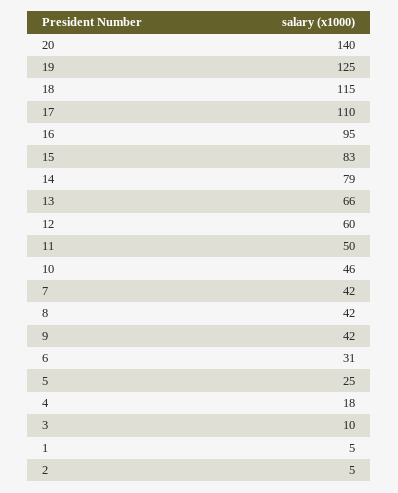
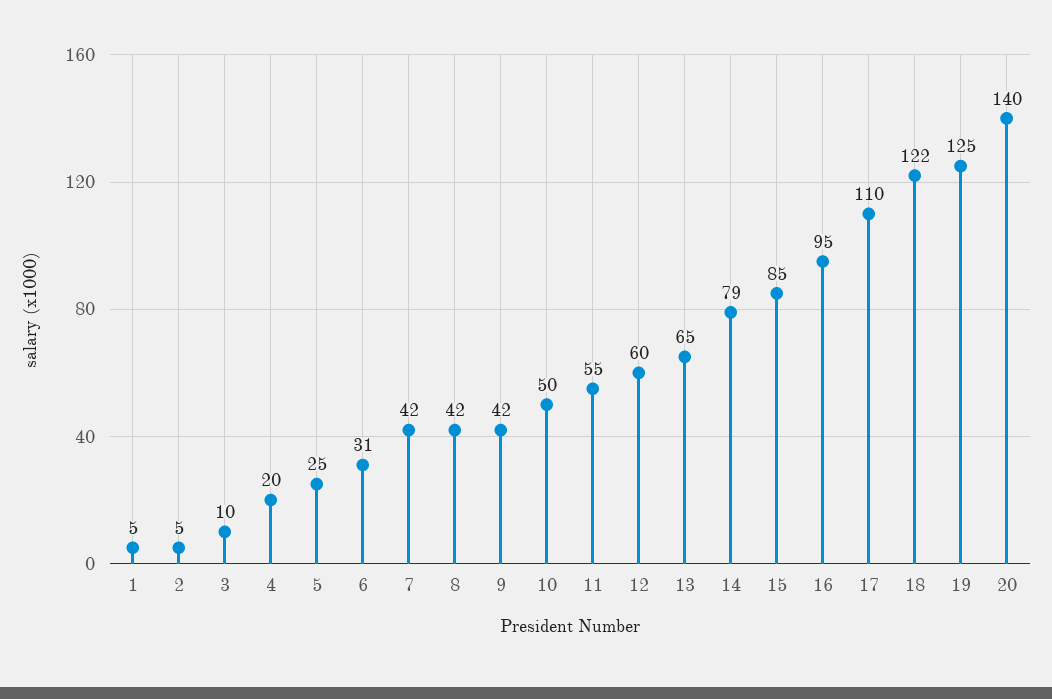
18: 115 -> 122
15: 83 -> 85
13: 66 -> 65
11: 50 -> 55
10: 46 -> 50
4: 18 -> 20

